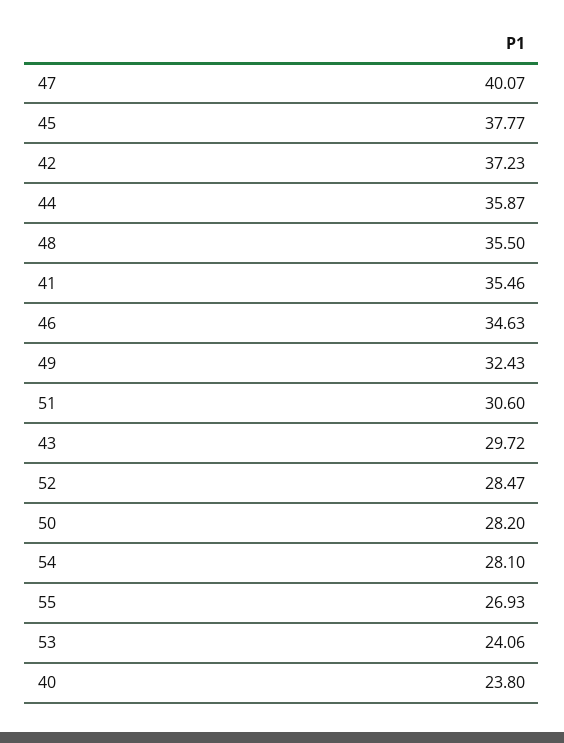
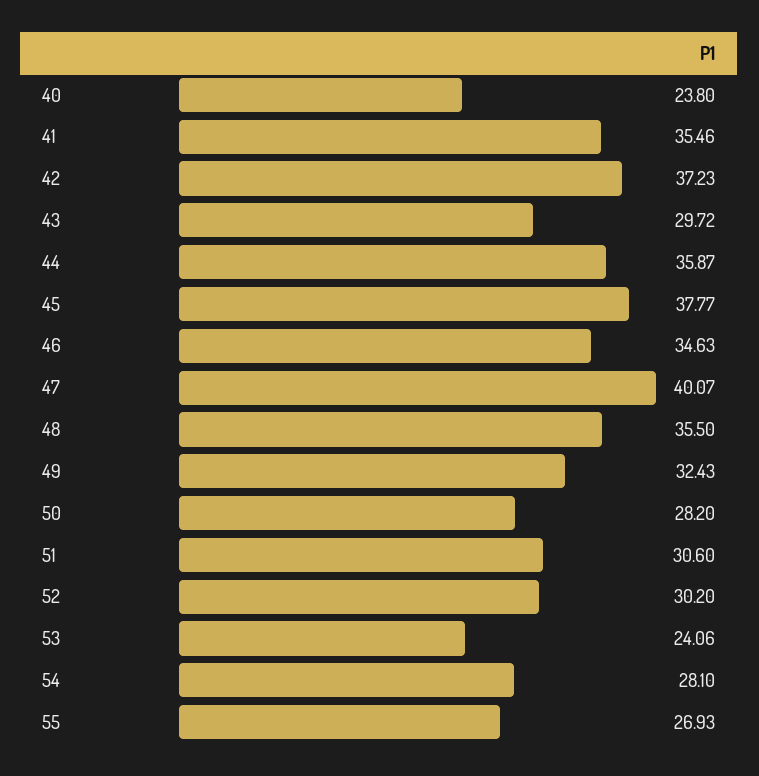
52: 28.47 -> 30.2

